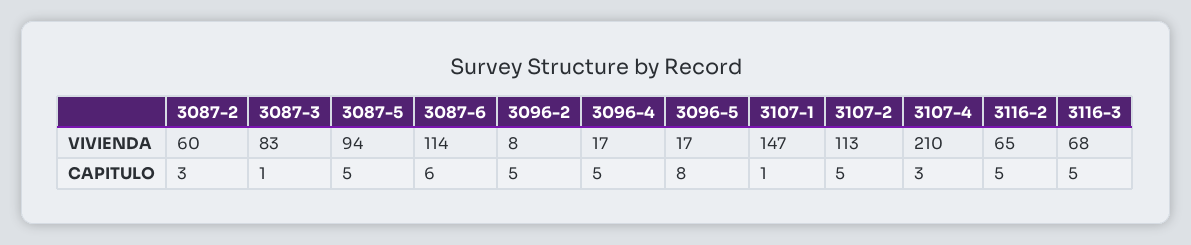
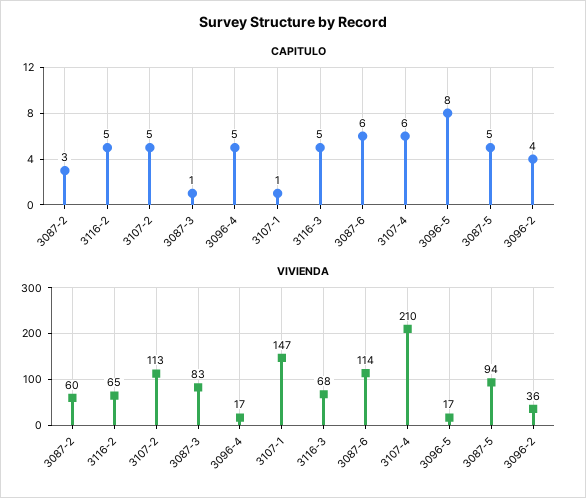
VIVIENDA, 3096-2: 8 -> 36
CAPITULO, 3096-2: 5 -> 4
CAPITULO, 3107-4: 3 -> 6

